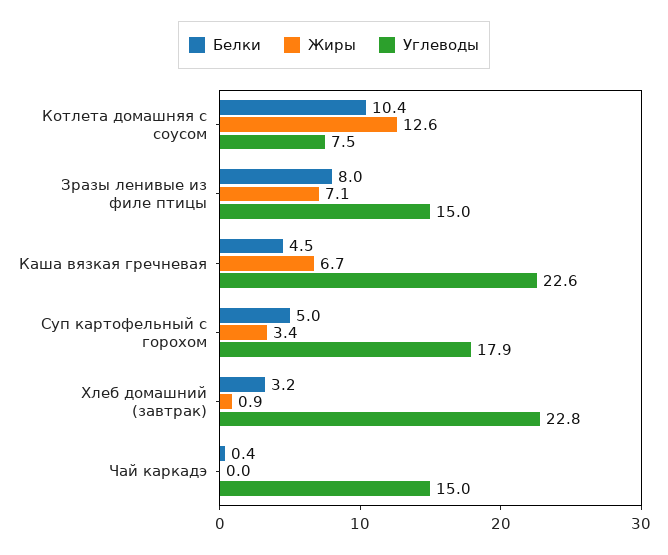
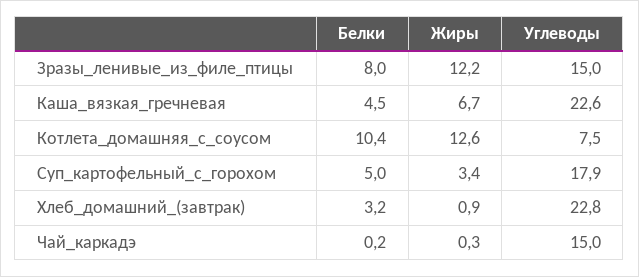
Жиры, Зразы ленивые из филе птицы: 7.1 -> 12.2
Белки, Чай каркадэ: 0.4 -> 0.2
Жиры, Чай каркадэ: 0 -> 0.3

